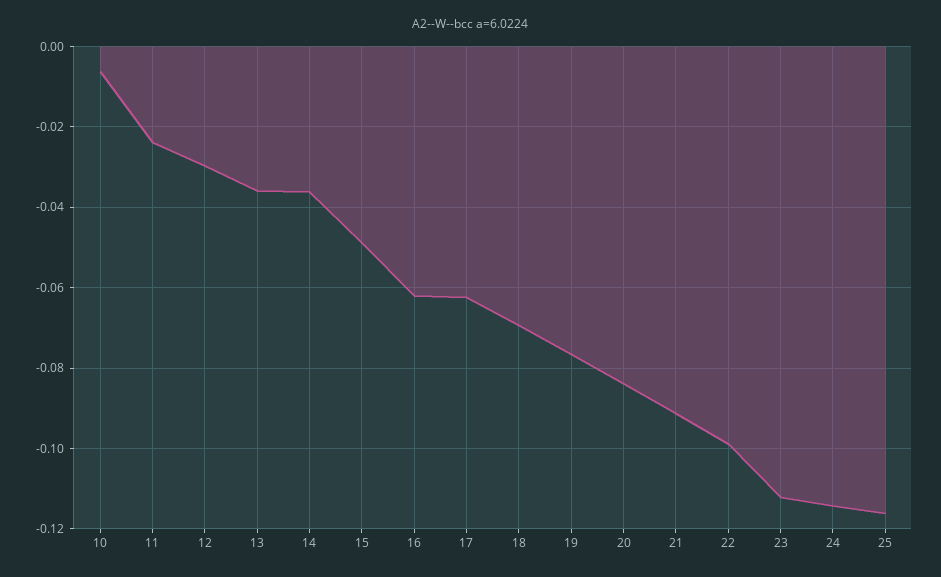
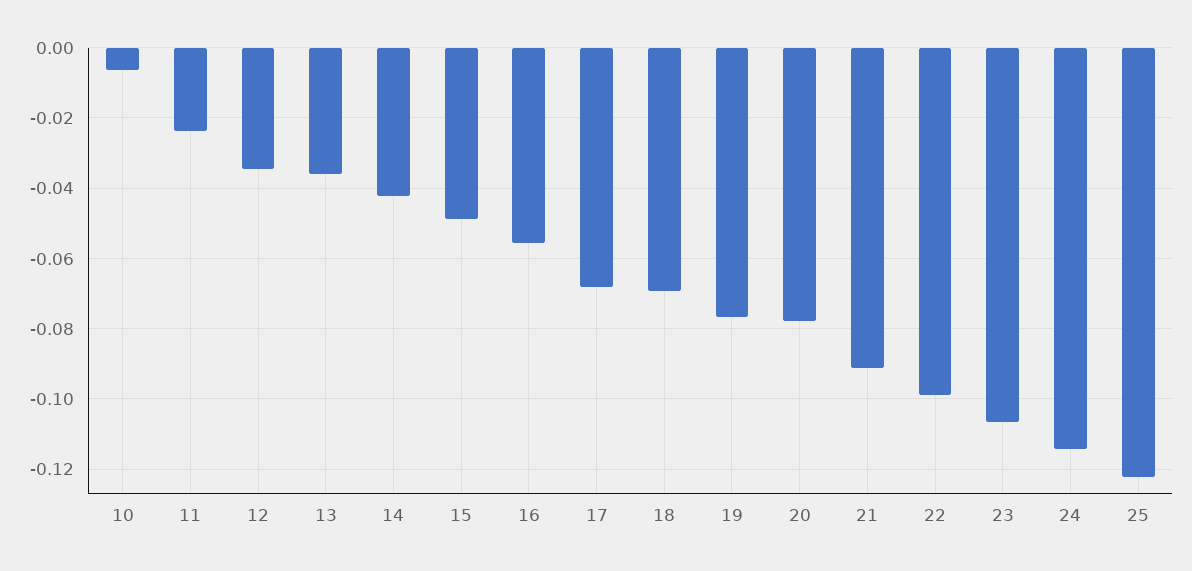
12: -0.03 -> -0.034
14: -0.036 -> -0.042
16: -0.062 -> -0.056
17: -0.062 -> -0.068
20: -0.084 -> -0.078
23: -0.112 -> -0.106
25: -0.116 -> -0.122

